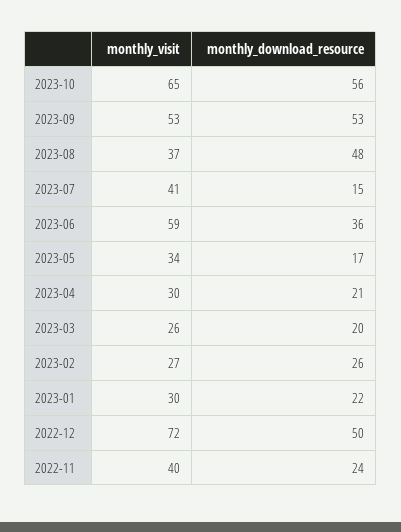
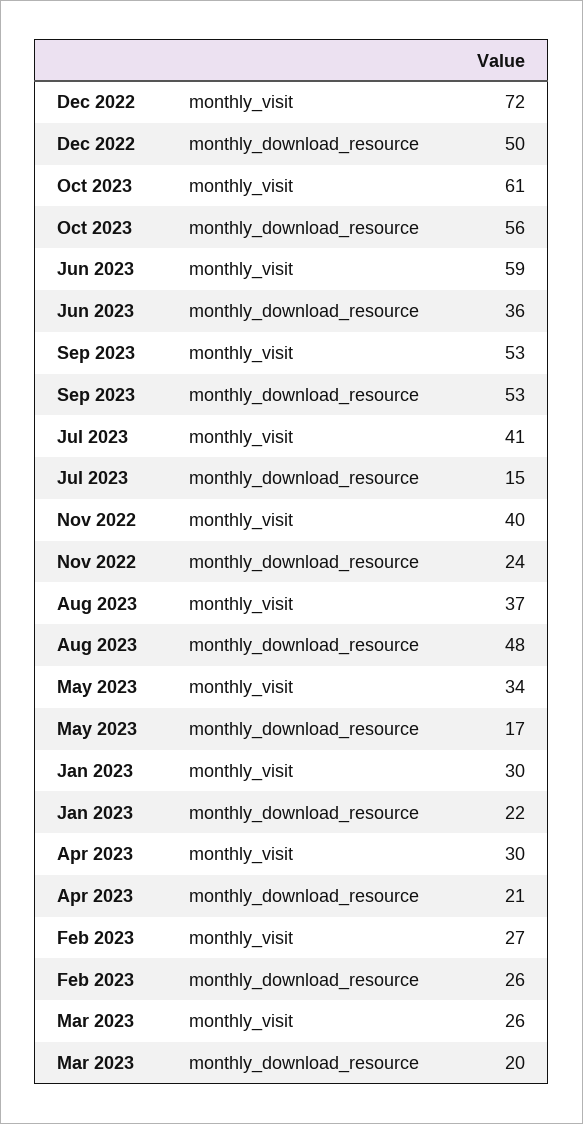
monthly_visit, 2023-10: 65 -> 61

